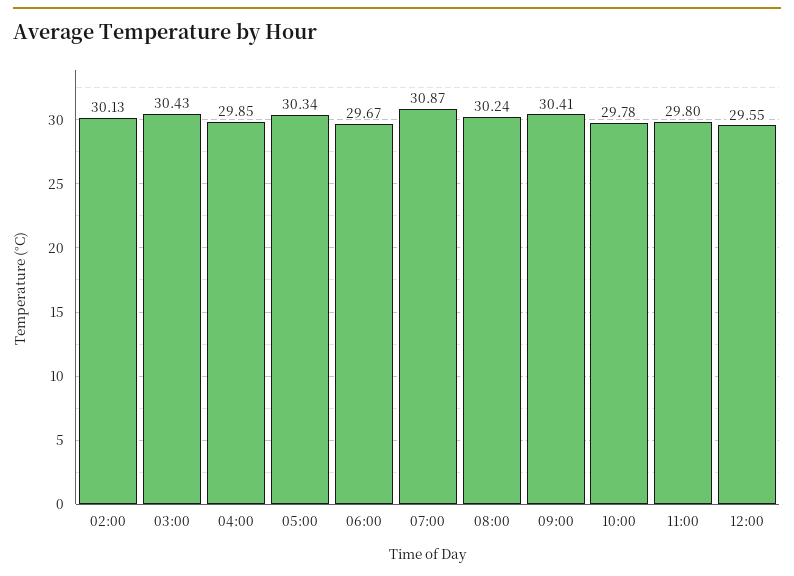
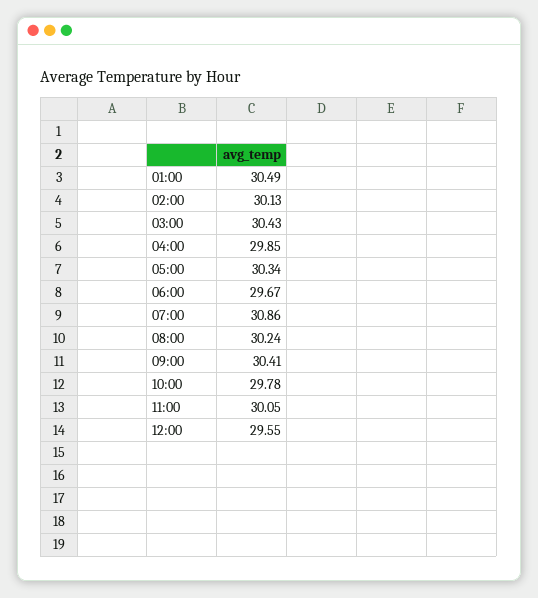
07:00: 30.87 -> 30.86
11:00: 29.8 -> 30.05
01:00: none -> 30.49

